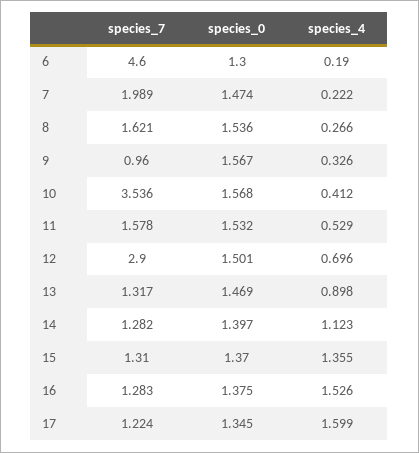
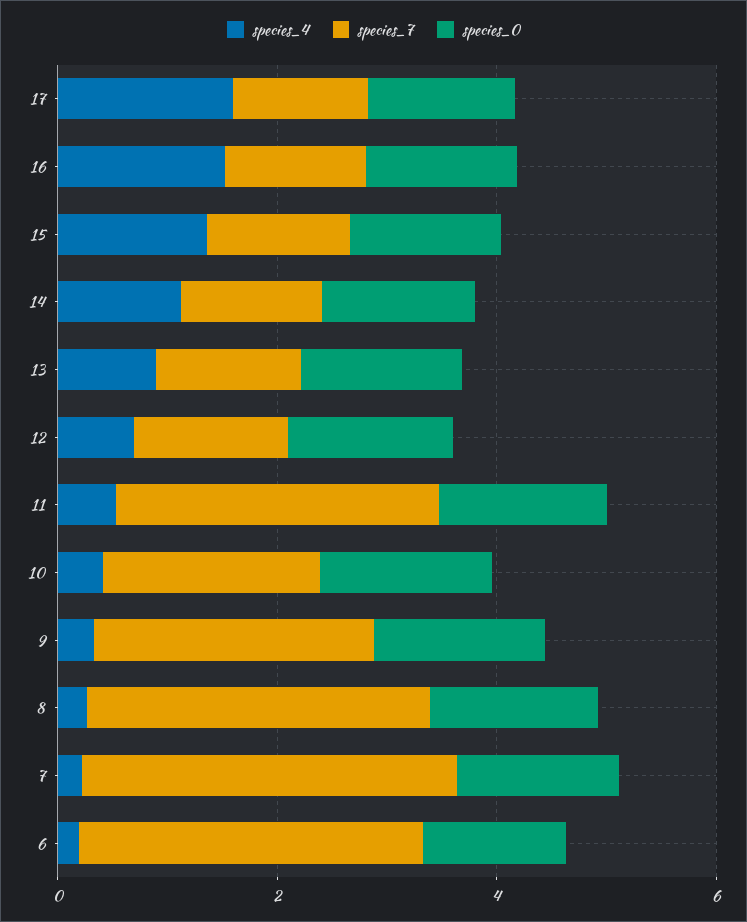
species_7, 6: 4.6 -> 3
species_7, 7: 1.989 -> 3.5
species_7, 8: 1.621 -> 3
species_7, 9: 0.96 -> 2.5
species_7, 10: 3.536 -> 2
species_7, 11: 1.578 -> 3
species_7, 12: 2.9 -> 1.5

